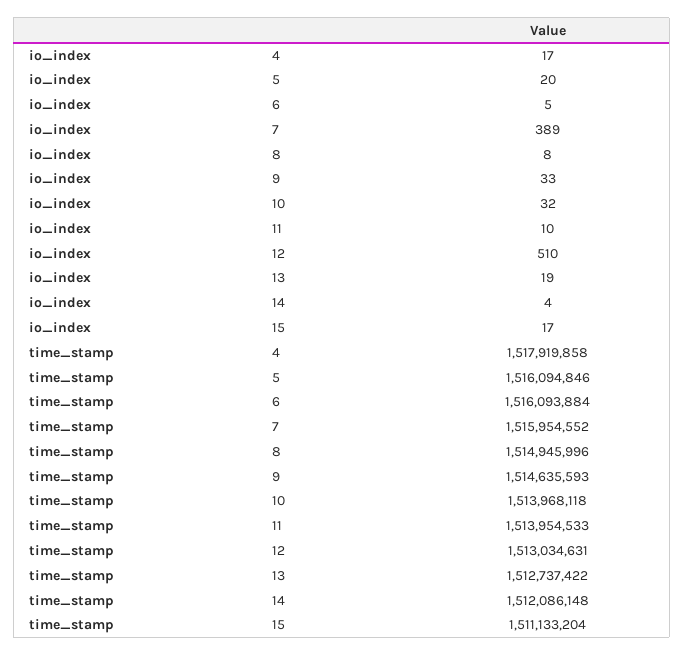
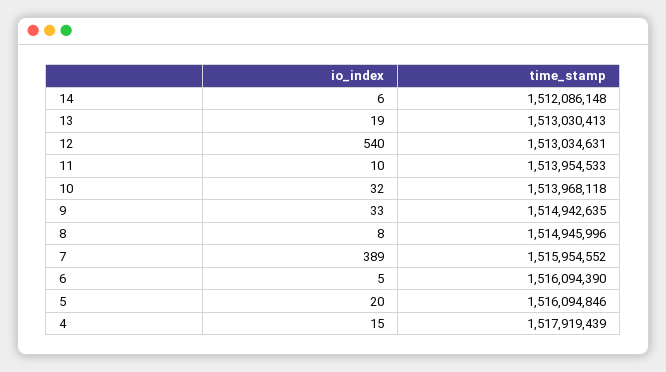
io_index, 4: 17 -> 15
io_index, 12: 510 -> 540
io_index, 14: 4 -> 6
io_index, 15: 17 -> none
time_stamp, 4: 1517919858 -> 1517919439
time_stamp, 6: 1516093884 -> 1516094390
time_stamp, 9: 1514635593 -> 1514942635
time_stamp, 13: 1512737422 -> 1513030413
time_stamp, 15: 1511133204 -> none

